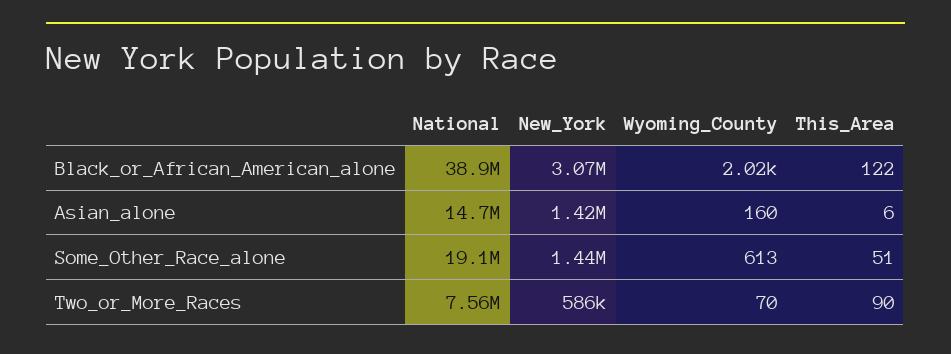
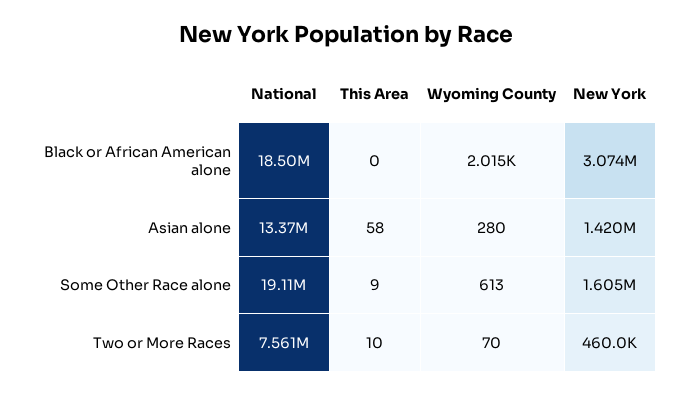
National, Black_or_African_American_alone: 38900000 -> 18500000
This_Area, Black_or_African_American_alone: 122 -> 0
National, Asian_alone: 14700000 -> 13370000
Wyoming_County, Asian_alone: 160 -> 280
This_Area, Asian_alone: 6 -> 58
New_York, Some_Other_Race_alone: 1440000 -> 1605000
This_Area, Some_Other_Race_alone: 51 -> 9
New_York, Two_or_More_Races: 586000 -> 460000
This_Area, Two_or_More_Races: 90 -> 10

